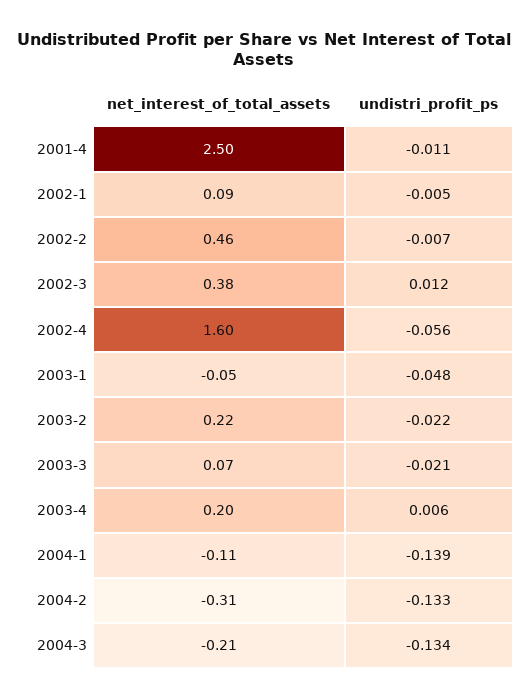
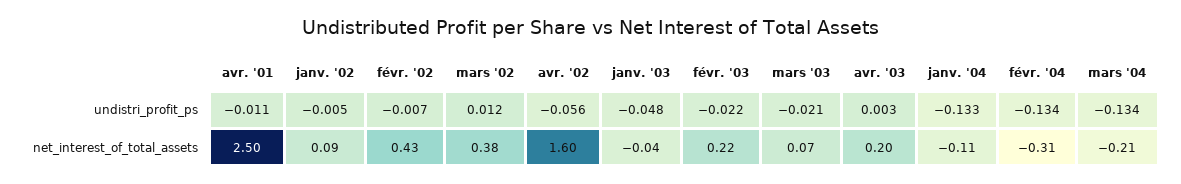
net_interest_of_total_assets, 2002-2: 0.46 -> 0.43
net_interest_of_total_assets, 2003-1: -0.05 -> -0.04
undistri_profit_ps, 2003-4: 0.006 -> 0.003
undistri_profit_ps, 2004-1: -0.139 -> -0.133
undistri_profit_ps, 2004-2: -0.133 -> -0.134

